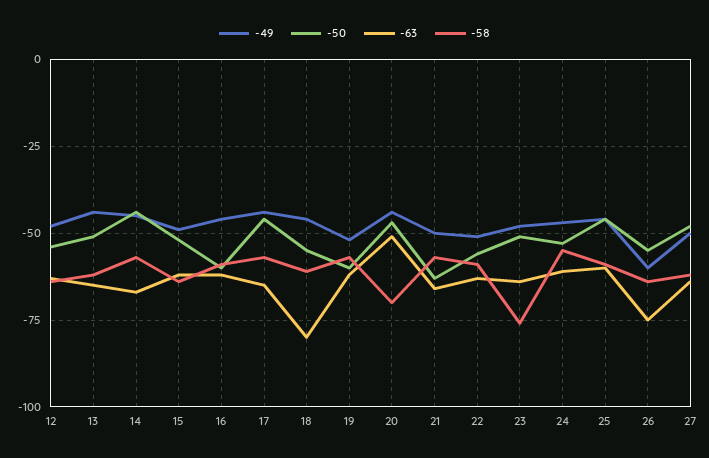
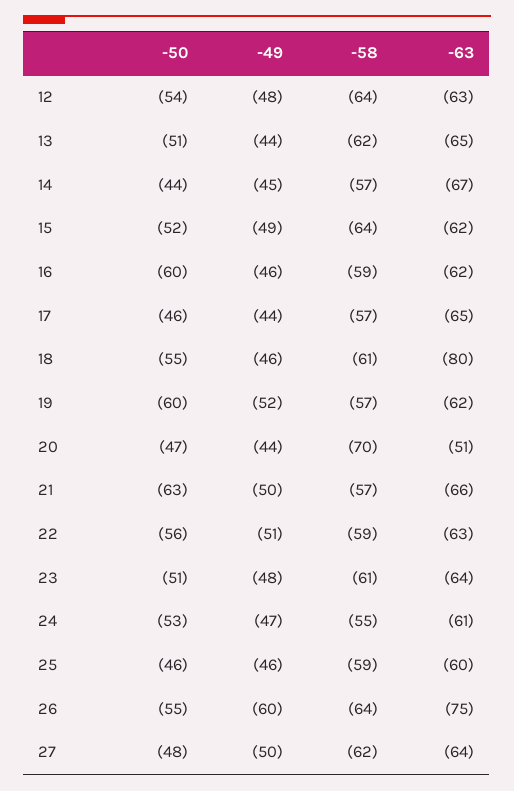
-58, 23: -75 -> -61

